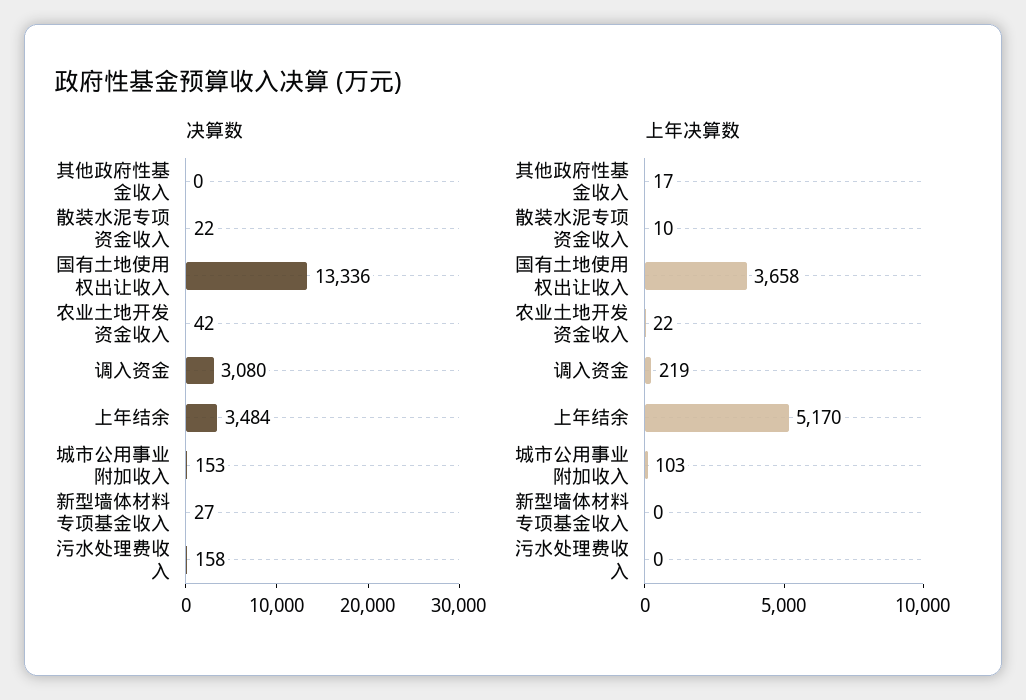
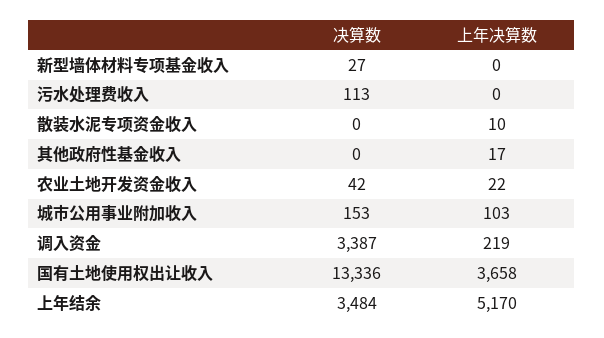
决算数, 散装水泥专项资金收入: 22 -> 0
决算数, 调入资金: 3080 -> 3387
决算数, 污水处理费收入: 158 -> 113

